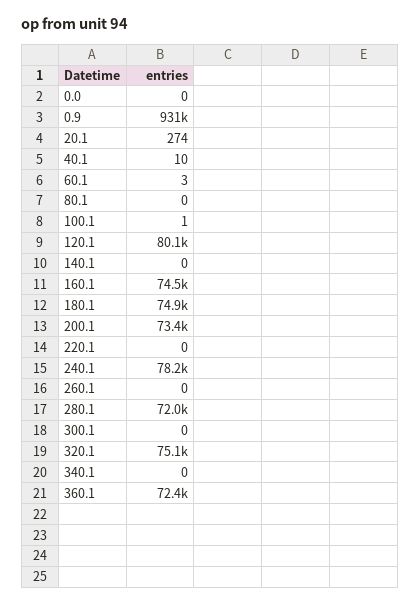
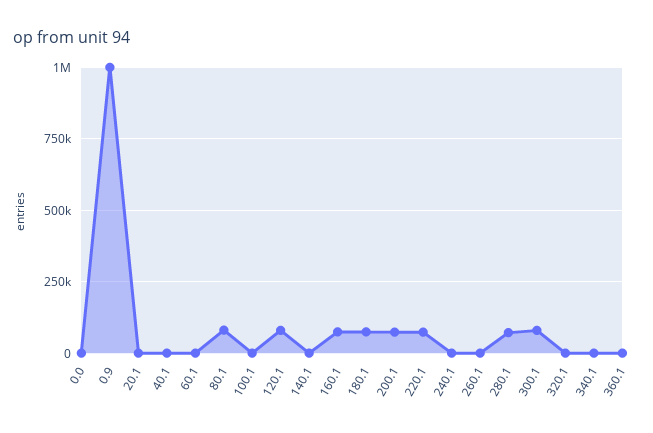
0.9: 931000 -> 1000000
80.1: 0 -> 75000
220.1: 0 -> 75000
240.1: 78200 -> 0
300.1: 0 -> 75000
320.1: 75100 -> 0
360.1: 72400 -> 0

